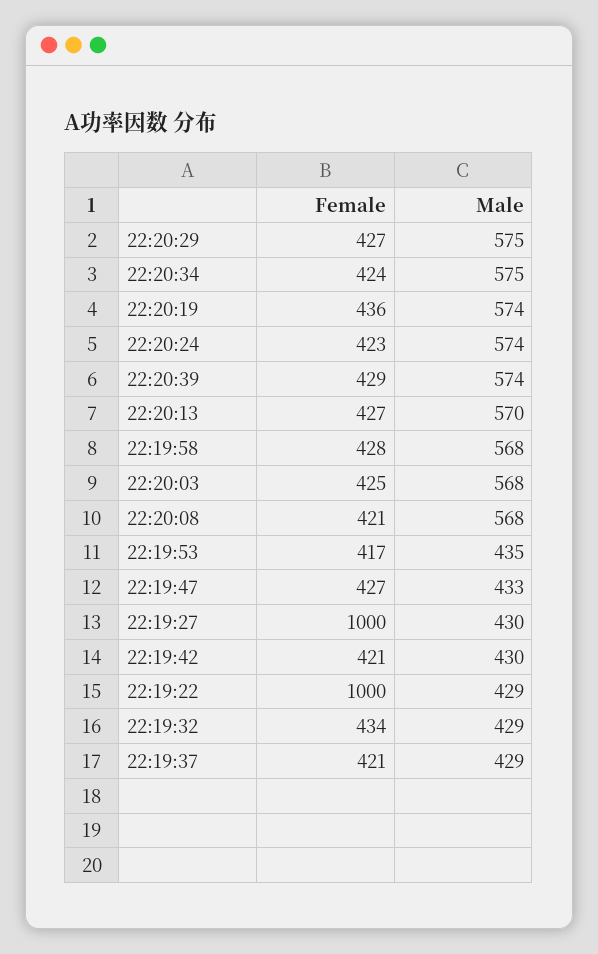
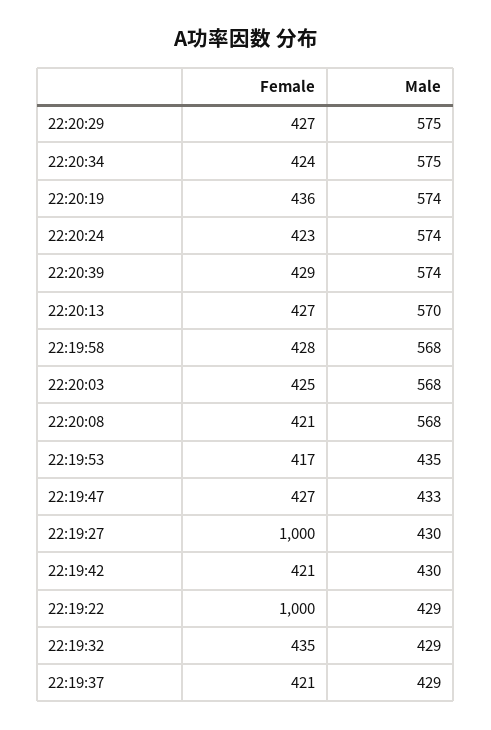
Female, 22:19:32: 434 -> 435

